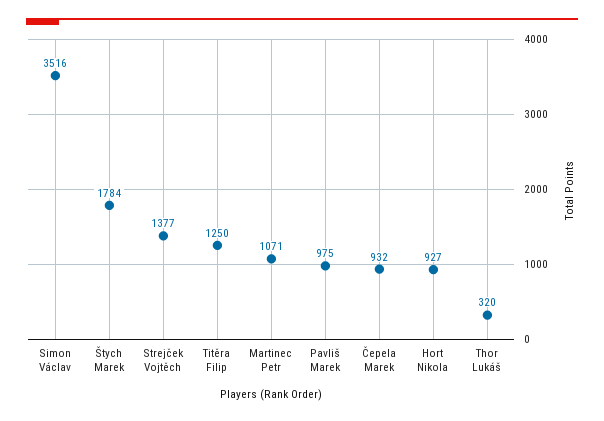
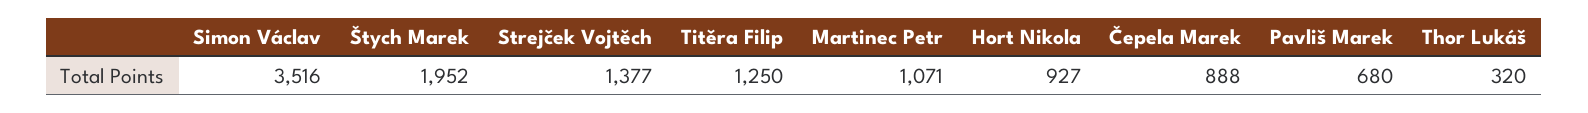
Štych Marek: 1784 -> 1952
Pavliš Marek: 975 -> 680
Čepela Marek: 932 -> 888

